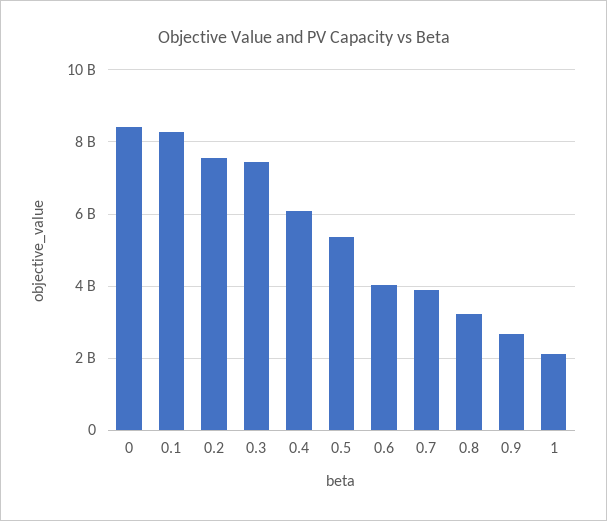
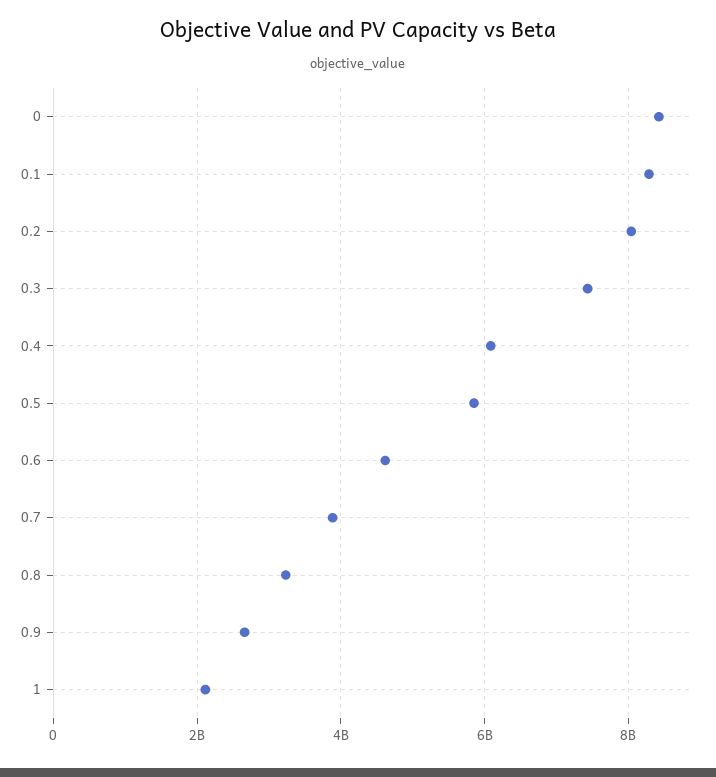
0.2: 7600000000 -> 8000000000
0.5: 5400000000 -> 5800000000
0.6: 4000000000 -> 4600000000

